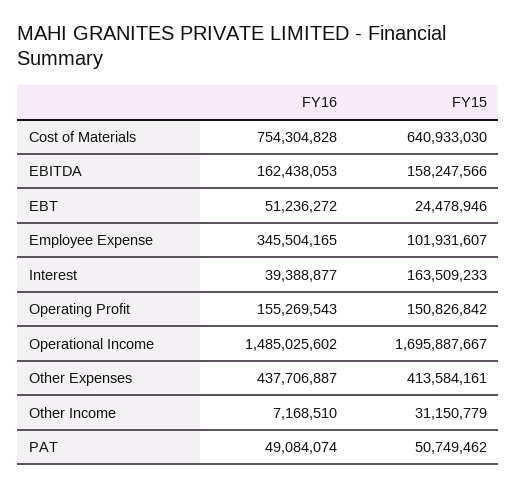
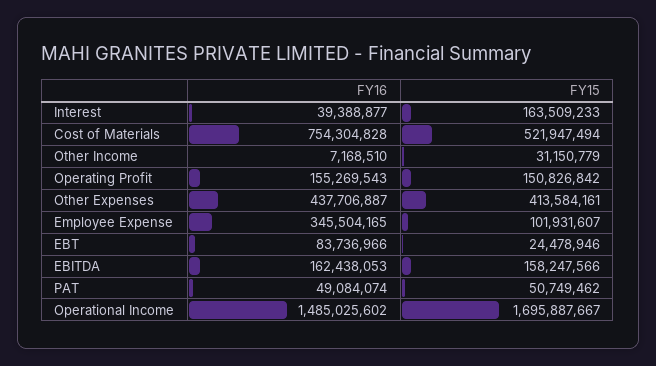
FY15, Cost of Materials: 640933030 -> 521947494
FY16, EBT: 51236272 -> 83736966

